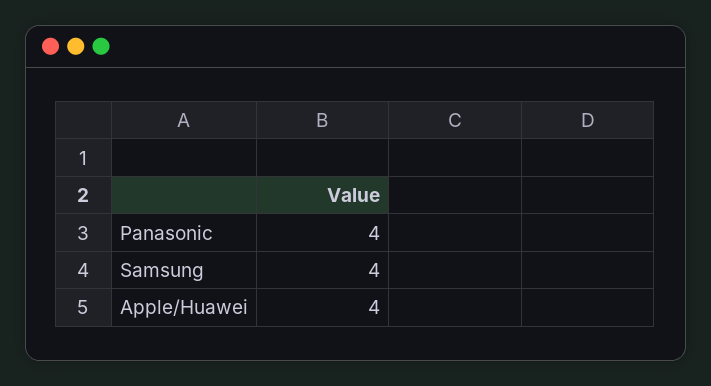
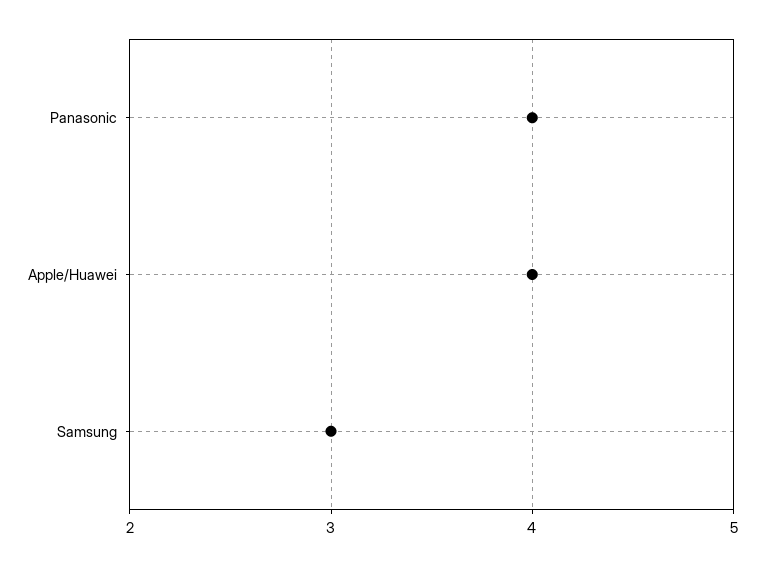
Samsung: 4 -> 3

